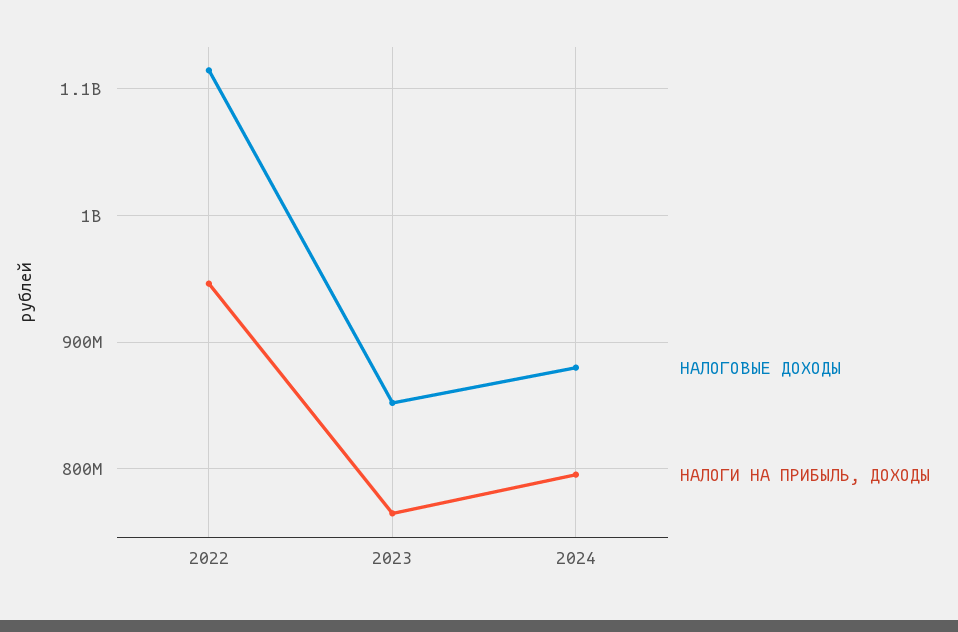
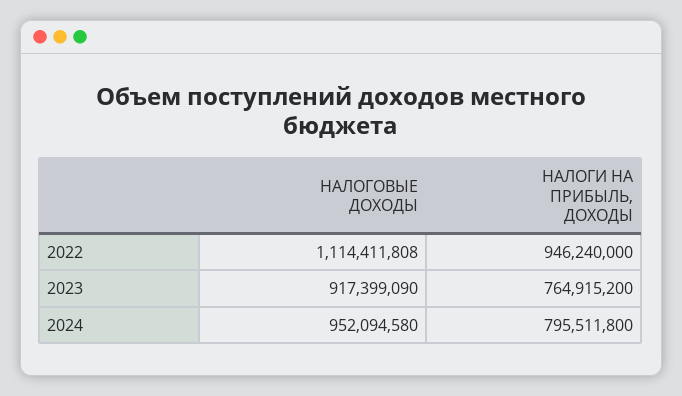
НАЛОГОВЫЕ ДОХОДЫ, 2023: 850000000 -> 917399090
НАЛОГОВЫЕ ДОХОДЫ, 2024: 880000000 -> 952094580

